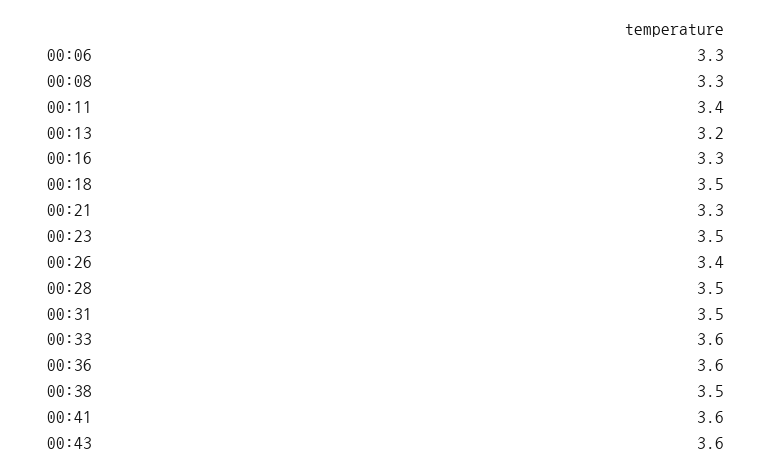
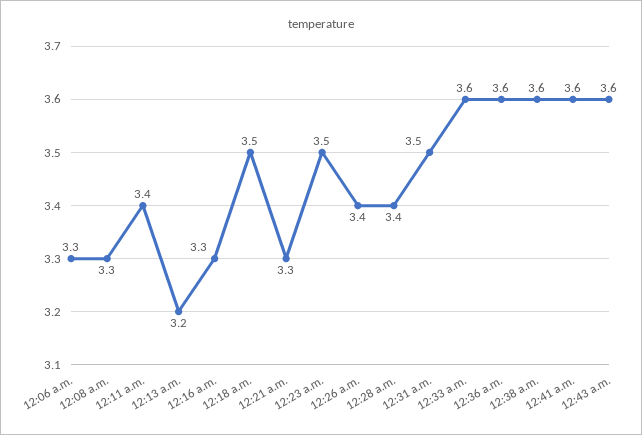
00:28: 3.5 -> 3.4
00:38: 3.5 -> 3.6

